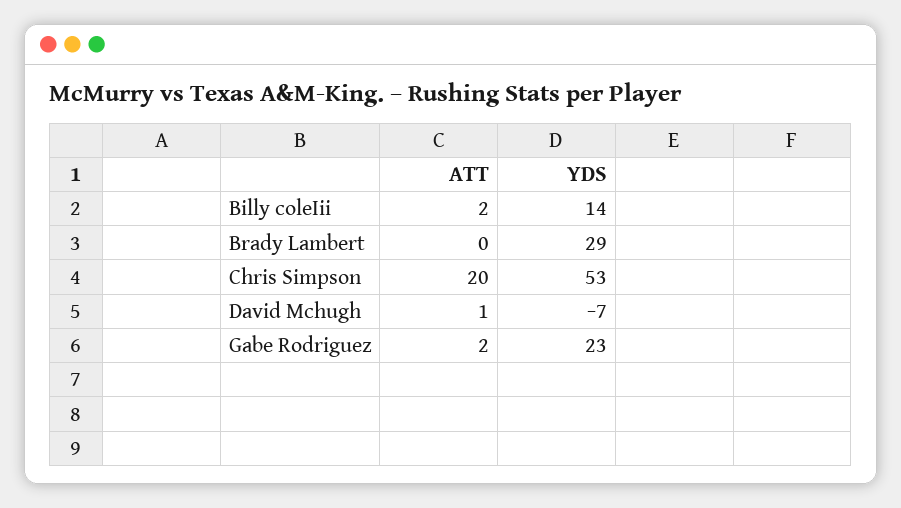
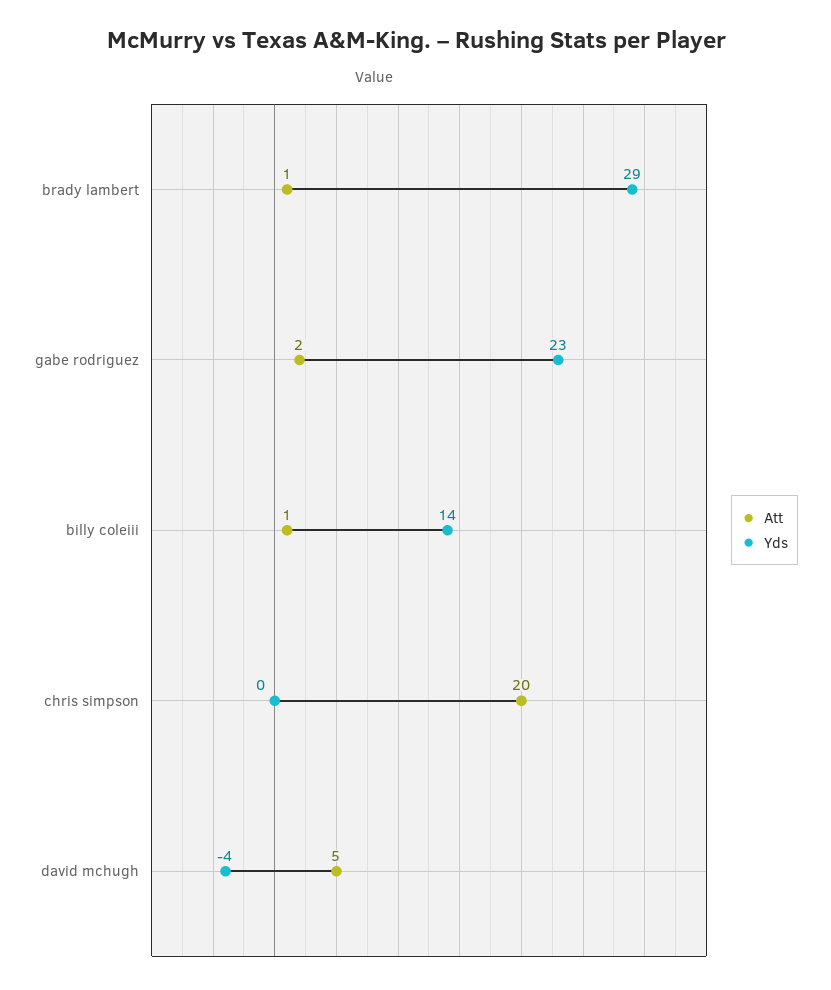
ATT, Billy coleIii: 2 -> 1
ATT, Brady Lambert: 0 -> 1
YDS, Chris Simpson: 53 -> 0
ATT, David Mchugh: 1 -> 5
YDS, David Mchugh: -7 -> -4

